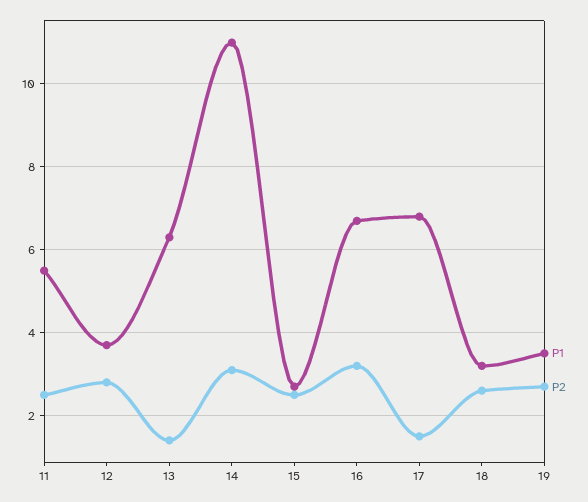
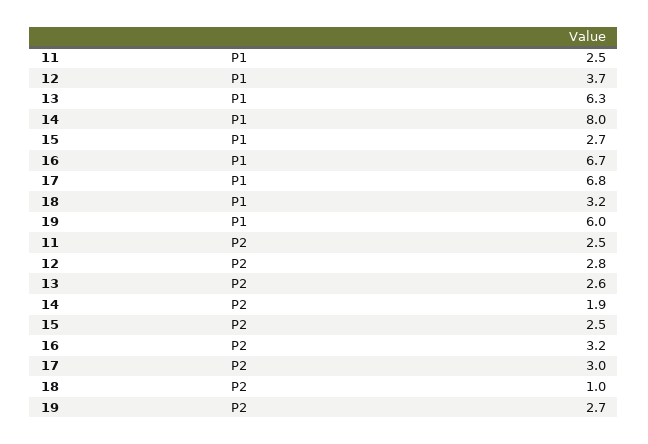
P1, 11: 5.5 -> 2.5
P2, 13: 1.5 -> 2.6
P1, 14: 11 -> 8
P2, 14: 3 -> 1.9
P2, 17: 1.5 -> 3
P2, 18: 2.5 -> 1
P1, 19: 3.5 -> 6

